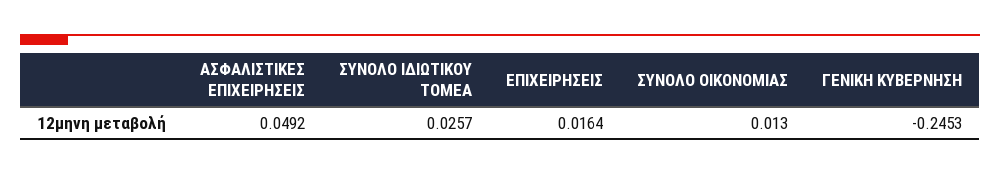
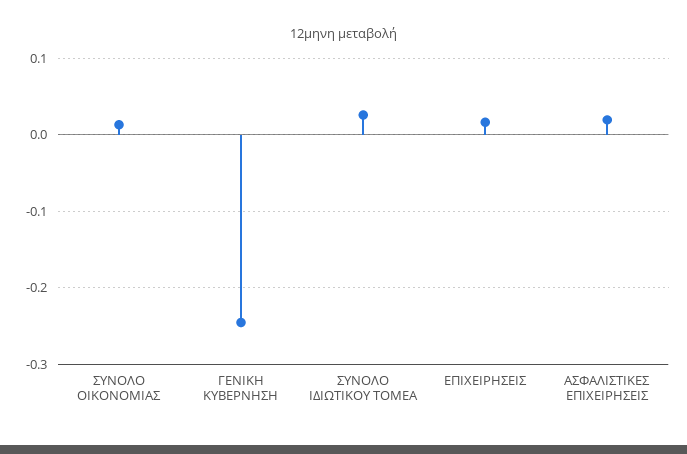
ΑΣΦΑΛΙΣΤΙΚΕΣ ΕΠΙΧΕΙΡΗΣΕΙΣ: 0.0492 -> 0.02

